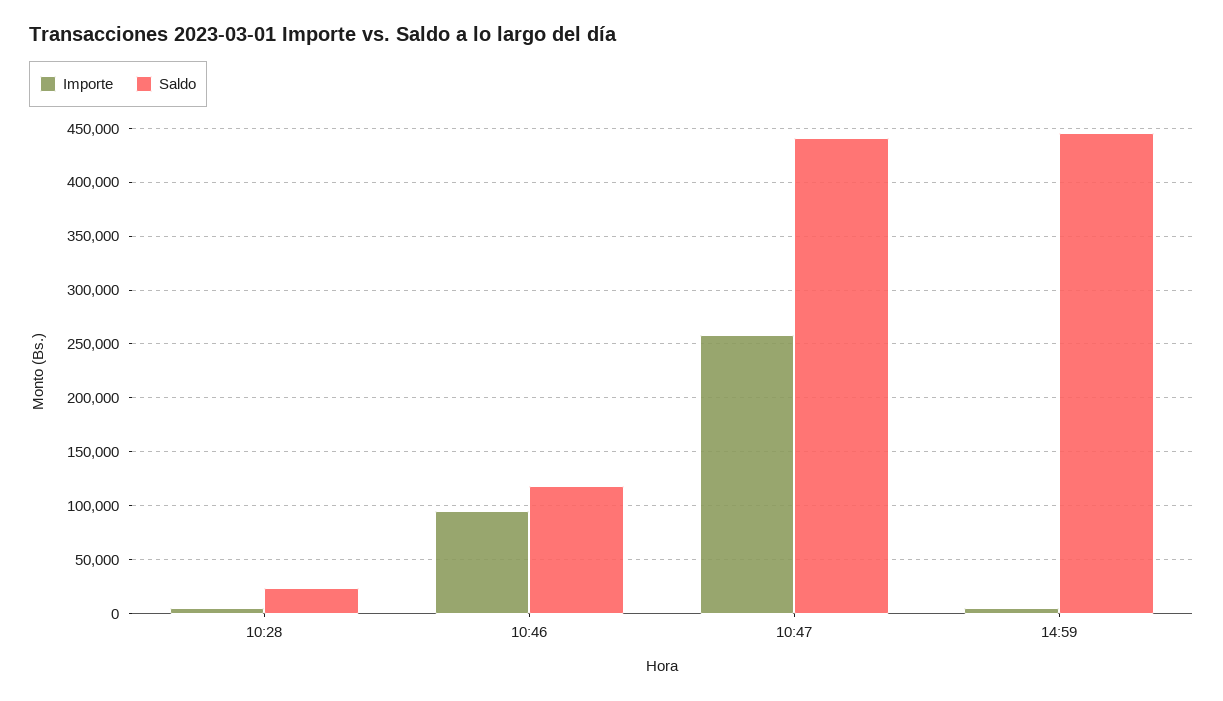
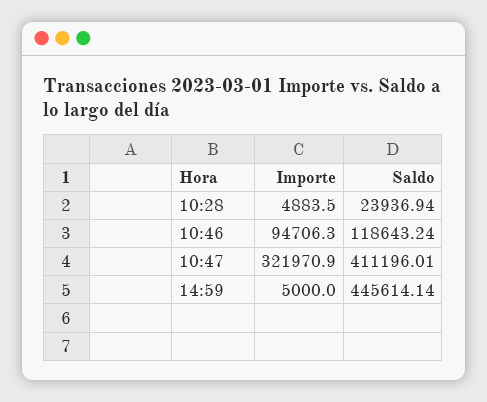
Importe, 10:47: 260000 -> 321970.9
Saldo, 10:47: 440000 -> 411196.01

